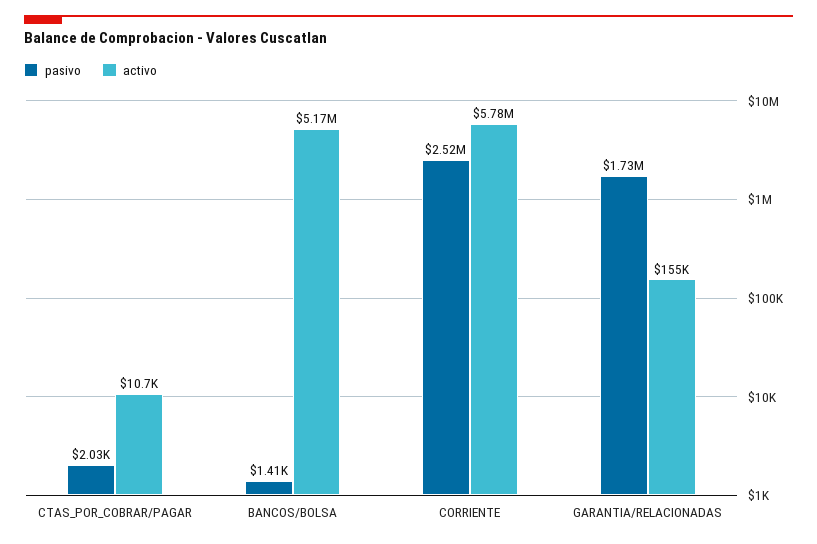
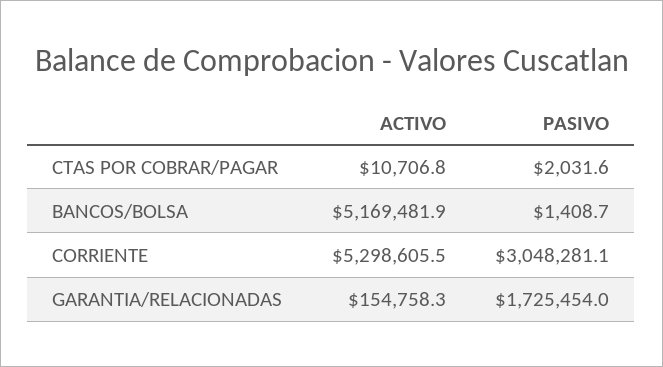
pasivo, CORRIENTE: 2520000 -> 3048281.1
activo, CORRIENTE: 5780000 -> 5298605.5

